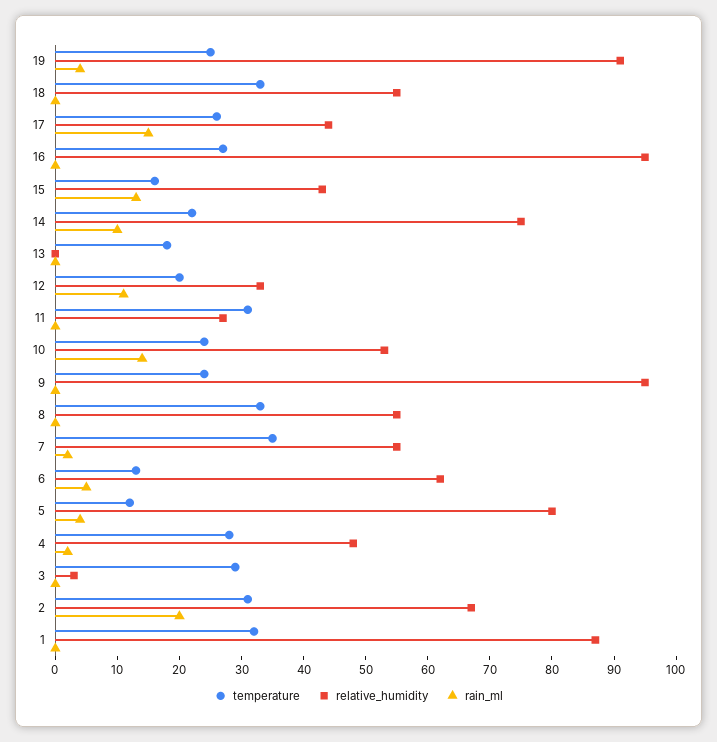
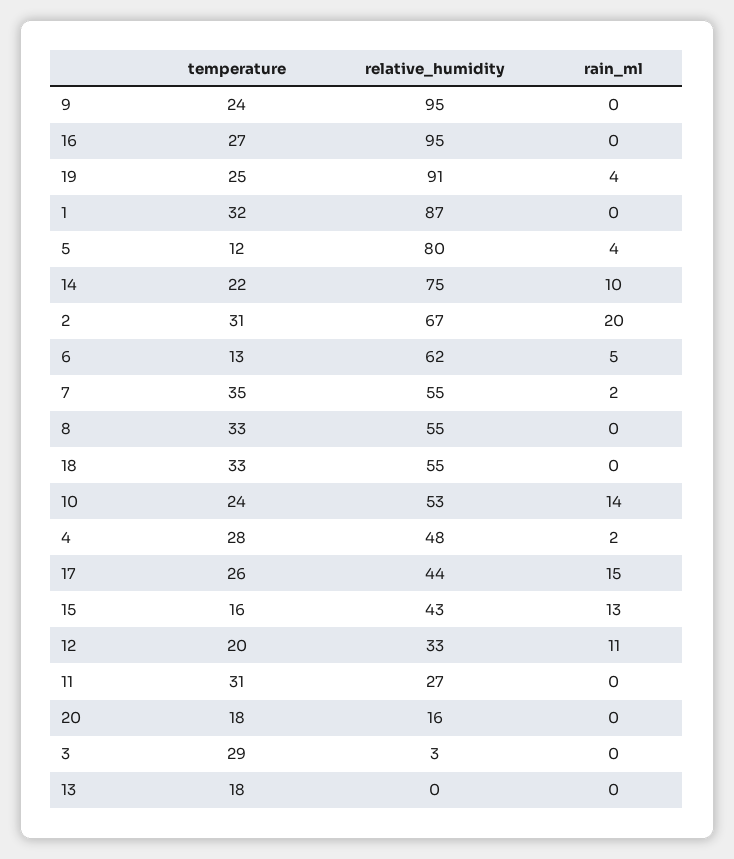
temperature, 20: none -> 18
relative_humidity, 20: none -> 16
rain_ml, 20: none -> 0

